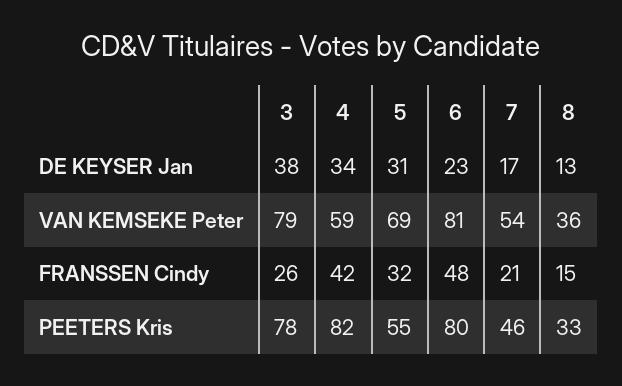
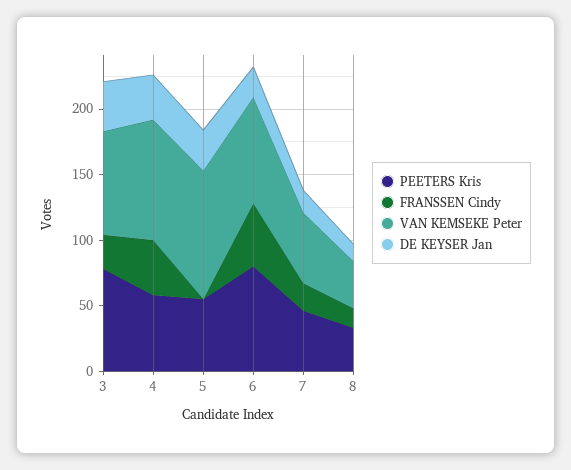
VAN KEMSEKE Peter, 4: 59 -> 90
VAN KEMSEKE Peter, 5: 69 -> 100
FRANSSEN Cindy, 5: 32 -> 0
PEETERS Kris, 4: 82 -> 60

